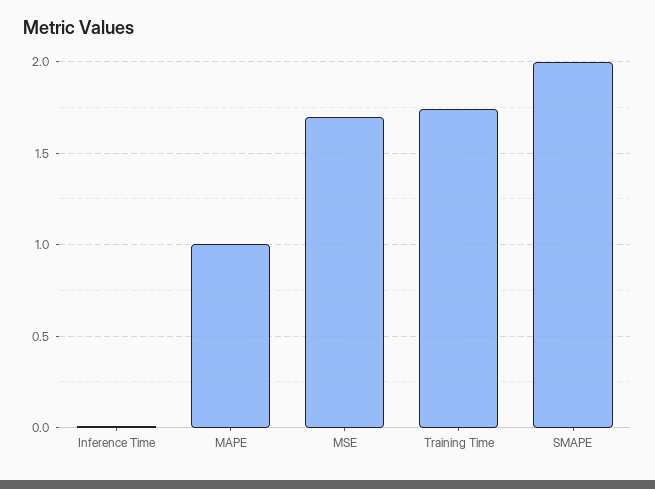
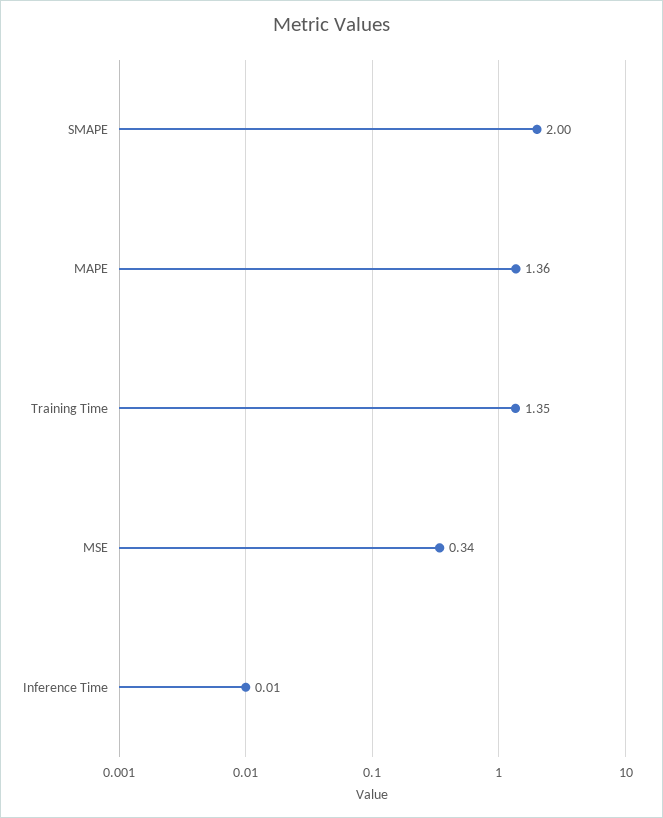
MAPE: 1 -> 1.36
MSE: 1.7 -> 0.34
Training Time: 1.75 -> 1.35

